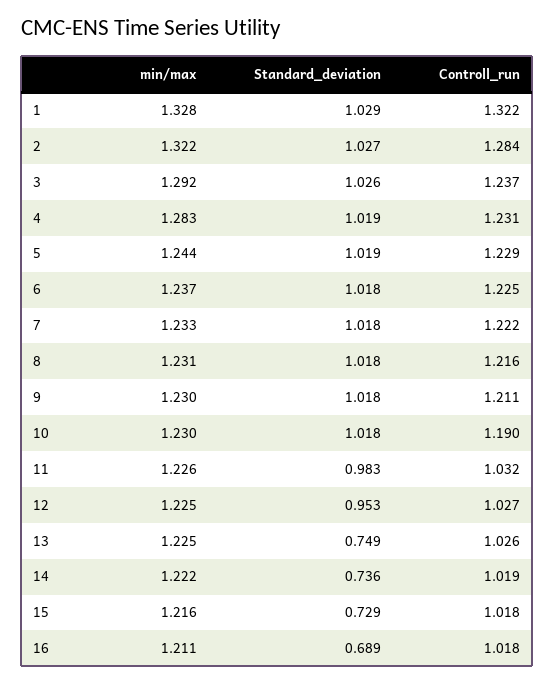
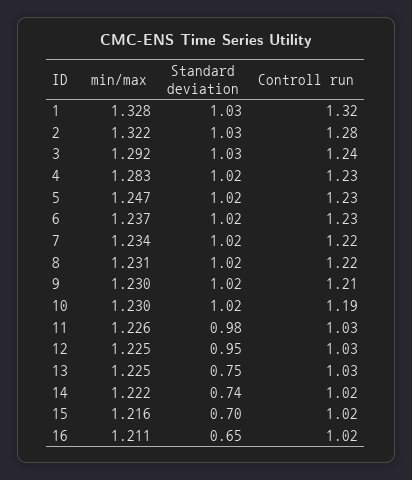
min/max, 5: 1.244 -> 1.247
min/max, 7: 1.233 -> 1.234
Standard_deviation, 15: 0.729 -> 0.7
Standard_deviation, 16: 0.689 -> 0.65

